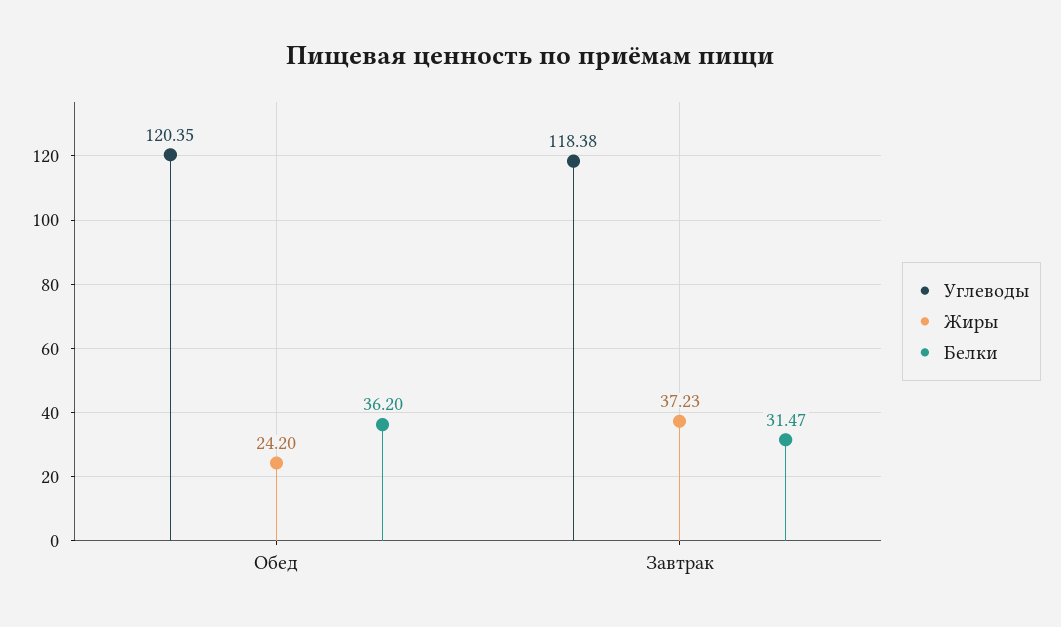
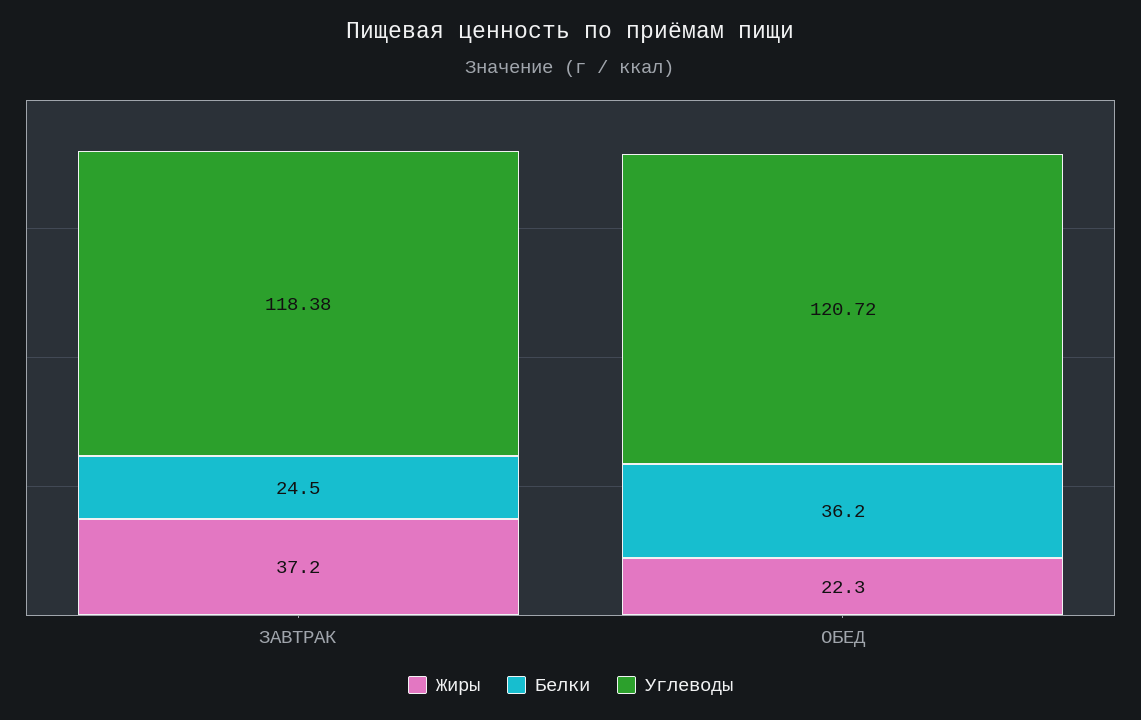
Углеводы, Обед: 120.35 -> 120.72
Жиры, Обед: 24.2 -> 22.3
Белки, Завтрак: 31.47 -> 24.5

